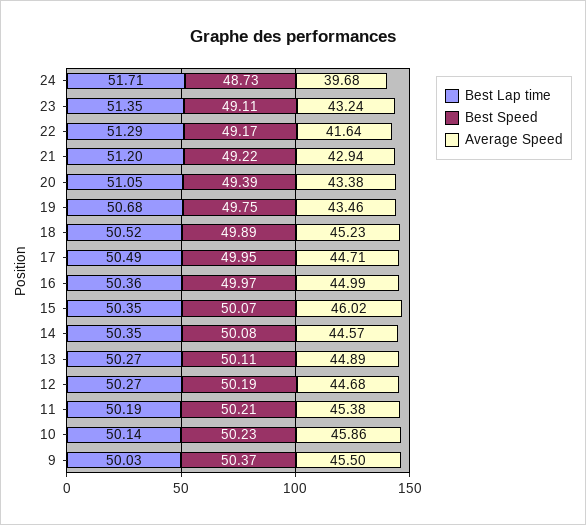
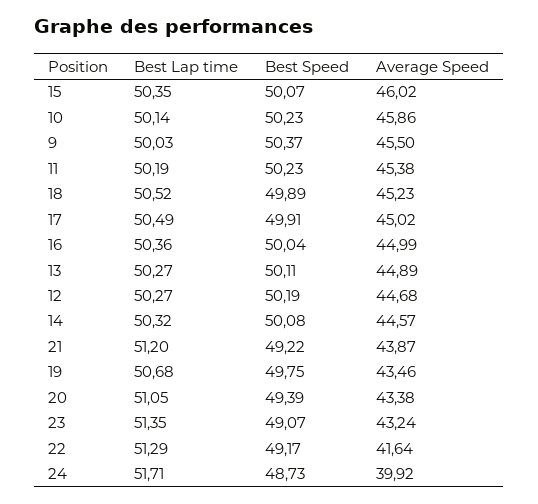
Average Speed, 24: 39.68 -> 39.92
Best Speed, 23: 49.11 -> 49.07
Average Speed, 21: 42.94 -> 43.87
Best Speed, 17: 49.95 -> 49.91
Average Speed, 17: 44.71 -> 45.02
Best Speed, 16: 49.97 -> 50.04
Best Lap time, 14: 50.35 -> 50.32
Best Speed, 11: 50.21 -> 50.23

